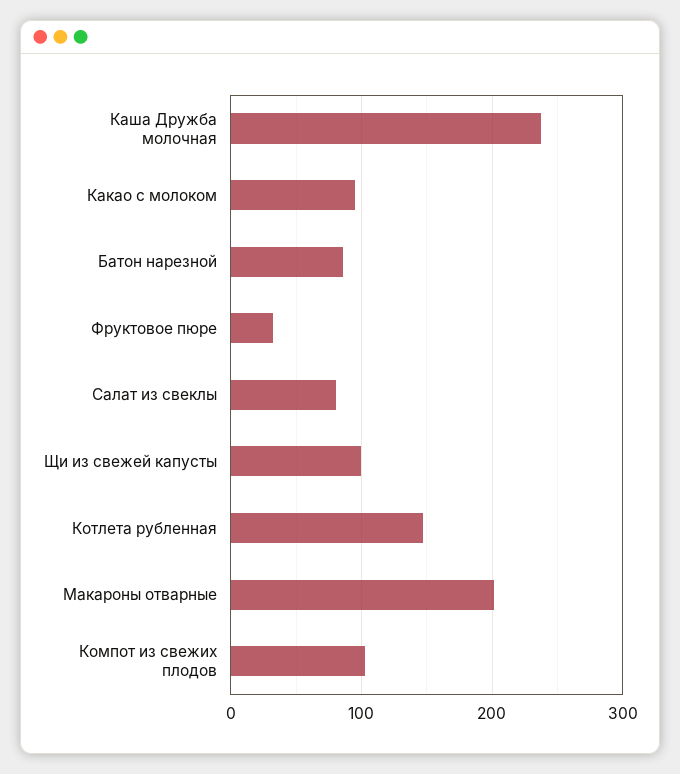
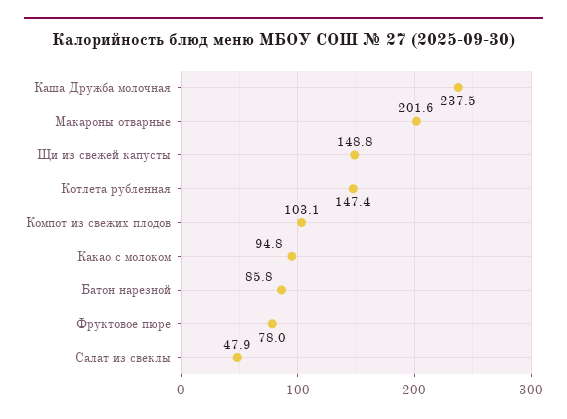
Фруктовое пюре: 30 -> 78
Салат из свеклы: 80 -> 47.9
Щи из свежей капусты: 100 -> 148.8

